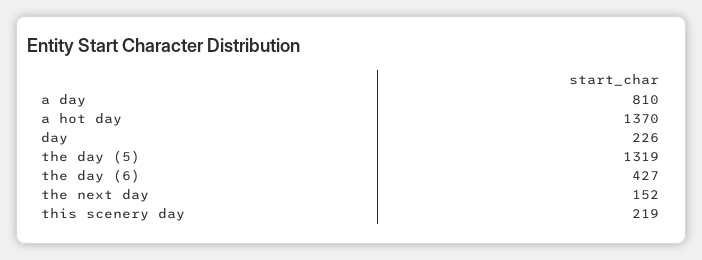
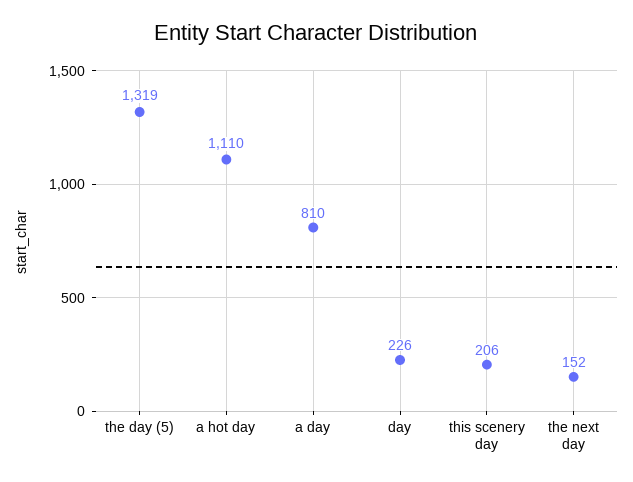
a hot day: 1370 -> 1110
the day (6): 427 -> none
this scenery day: 219 -> 206

